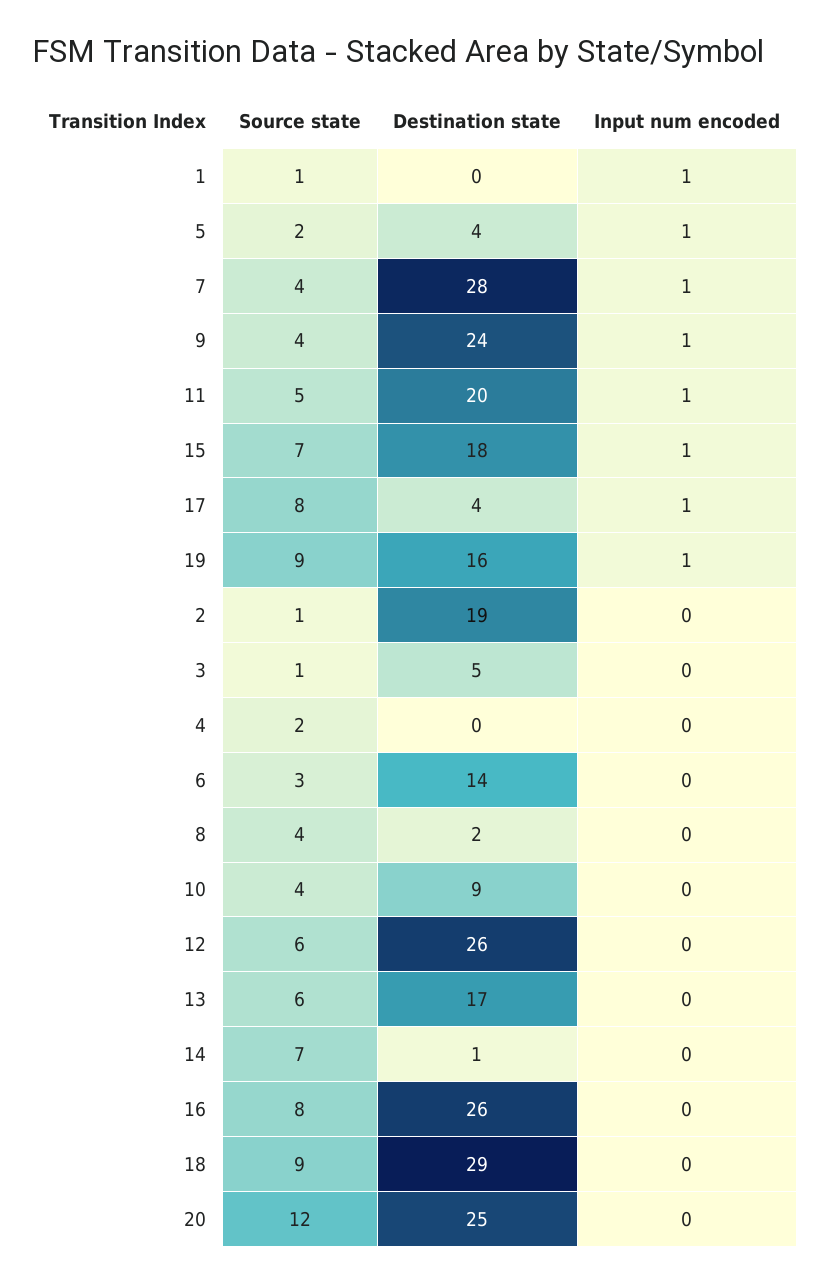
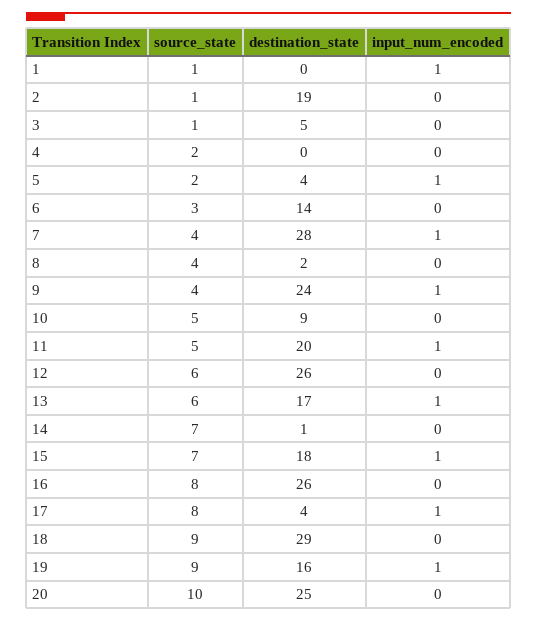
Source state, 10: 4 -> 5
Input num encoded, 13: 0 -> 1
Source state, 20: 12 -> 10

